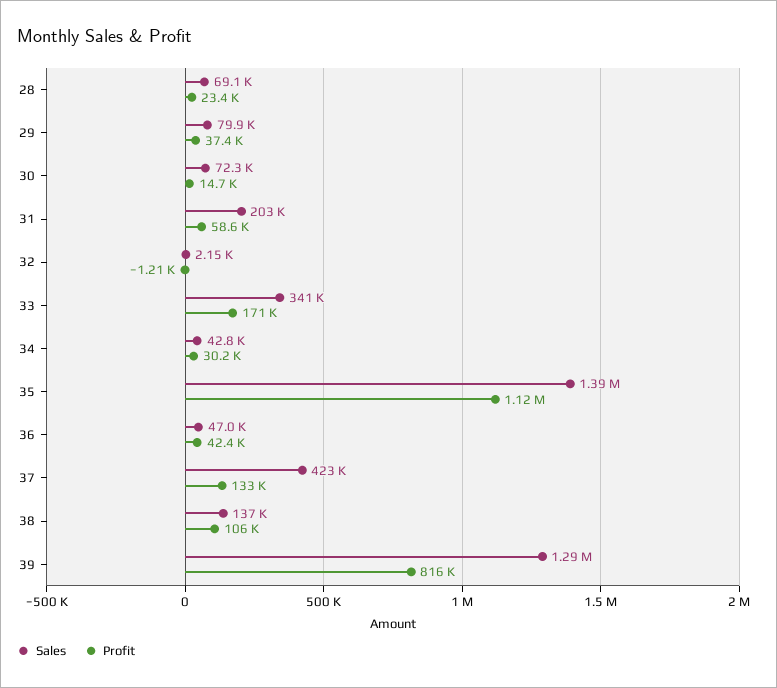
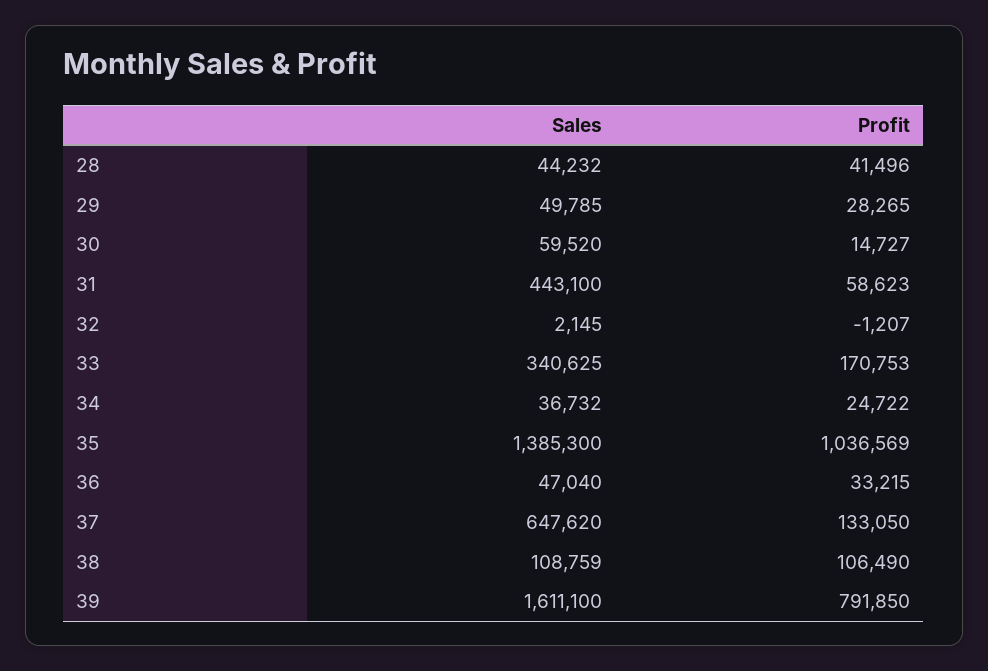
Sales, 28: 69100 -> 44232
Profit, 28: 23400 -> 41496
Sales, 29: 79900 -> 49785
Profit, 29: 37400 -> 28265
Sales, 30: 72300 -> 59520
Sales, 31: 203000 -> 443100
Sales, 34: 42800 -> 36732
Profit, 34: 30200 -> 24722
Profit, 35: 1120000 -> 1036569
Profit, 36: 42400 -> 33215
Sales, 37: 423000 -> 647620
Sales, 38: 137000 -> 108759
Sales, 39: 1290000 -> 1611100
Profit, 39: 816000 -> 791850

